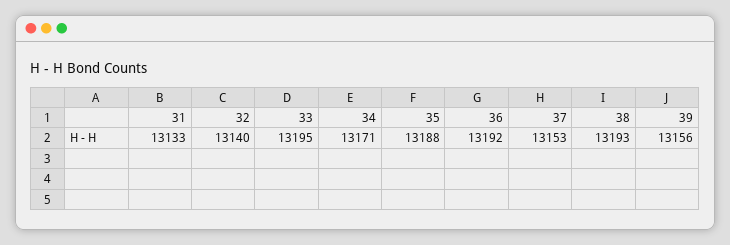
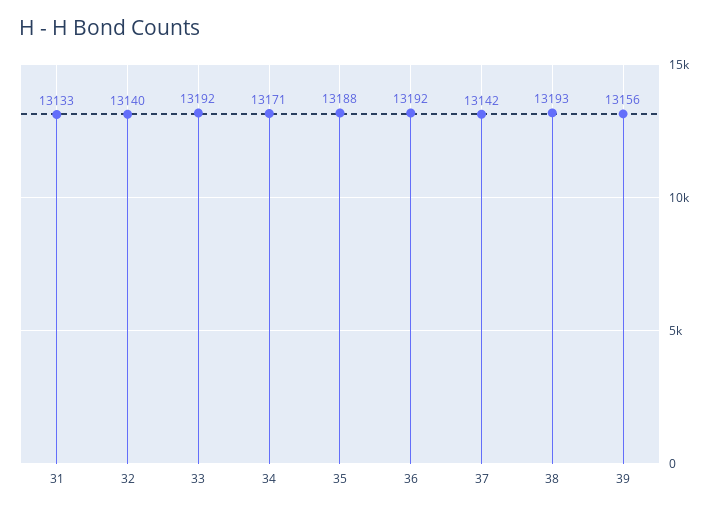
33: 13195 -> 13192
37: 13153 -> 13142

